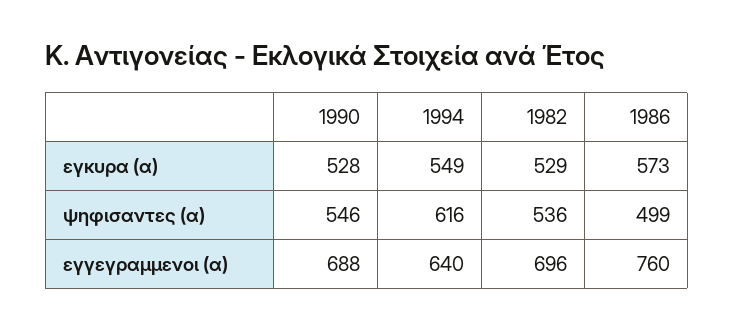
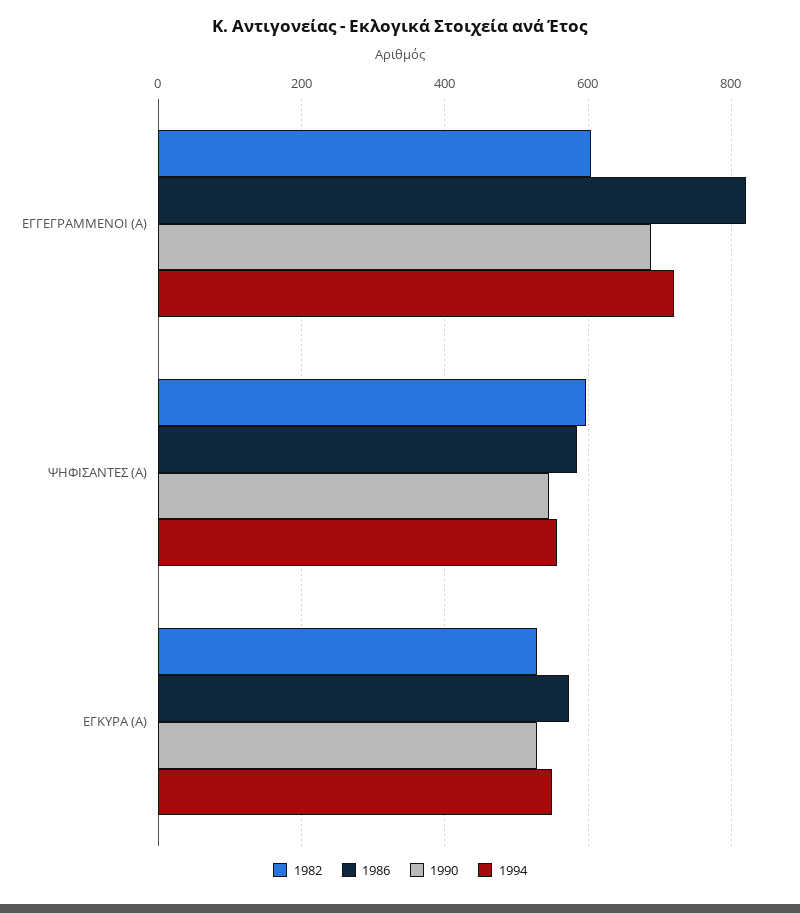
1994, ψηφισαντες (α): 616 -> 560
1982, ψηφισαντες (α): 536 -> 600
1986, ψηφισαντες (α): 499 -> 580
1994, εγγεγραμμενοι (α): 640 -> 720
1982, εγγεγραμμενοι (α): 696 -> 600
1986, εγγεγραμμενοι (α): 760 -> 820

